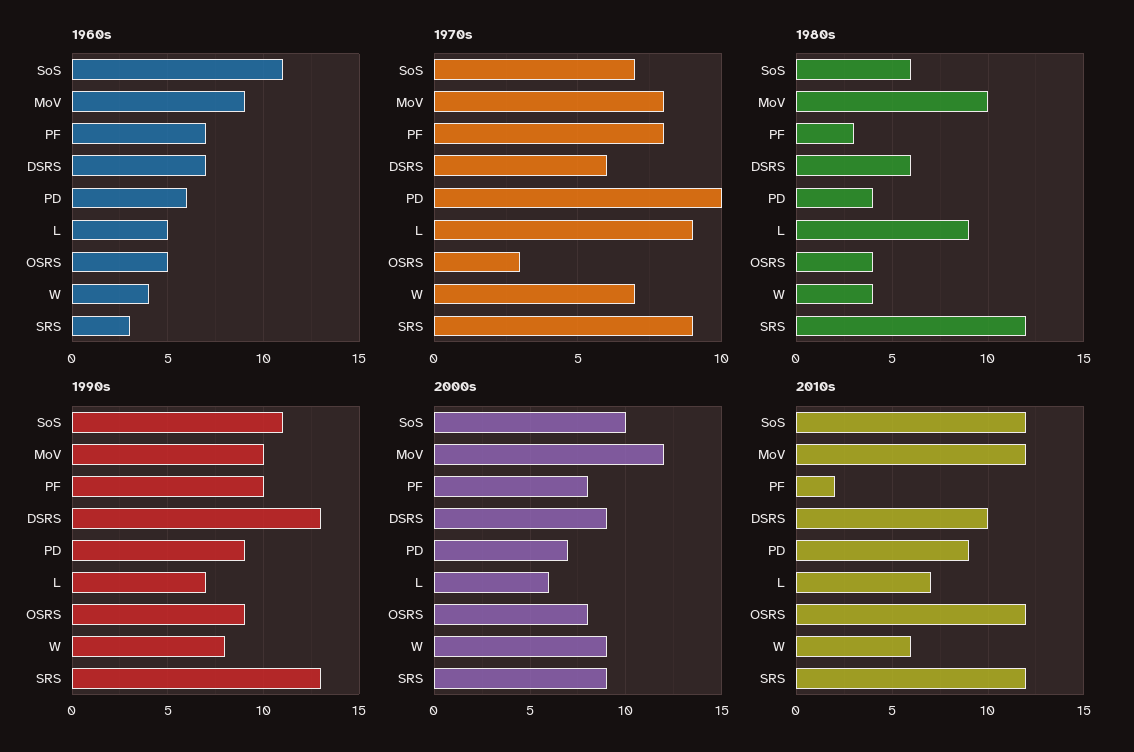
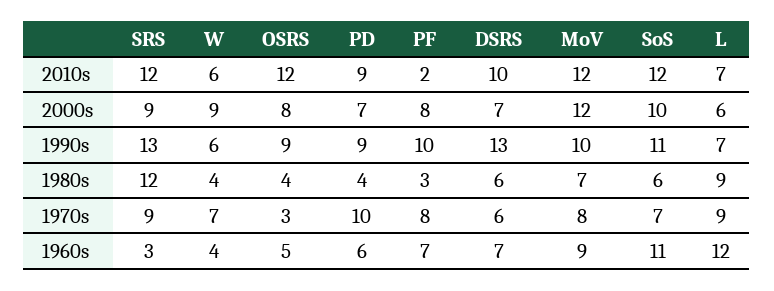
1960s, L: 5 -> 12
1980s, MoV: 10 -> 7
1990s, W: 8 -> 6
2000s, DSRS: 9 -> 7

